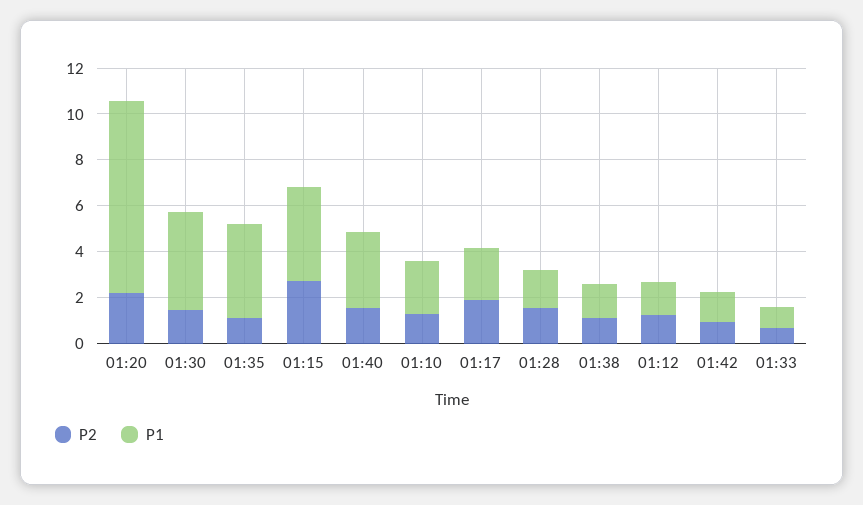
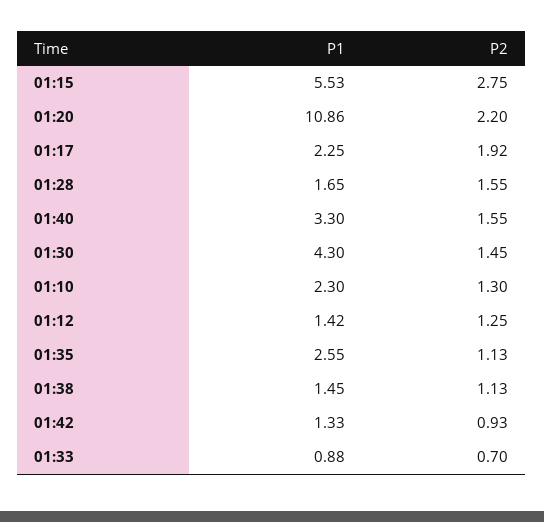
P1, 01:20: 8.5 -> 10.86
P1, 01:35: 4 -> 2.55
P1, 01:15: 4 -> 5.53

